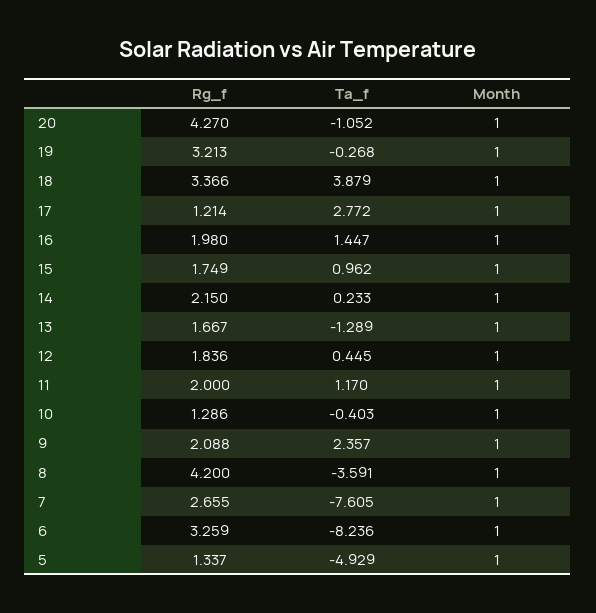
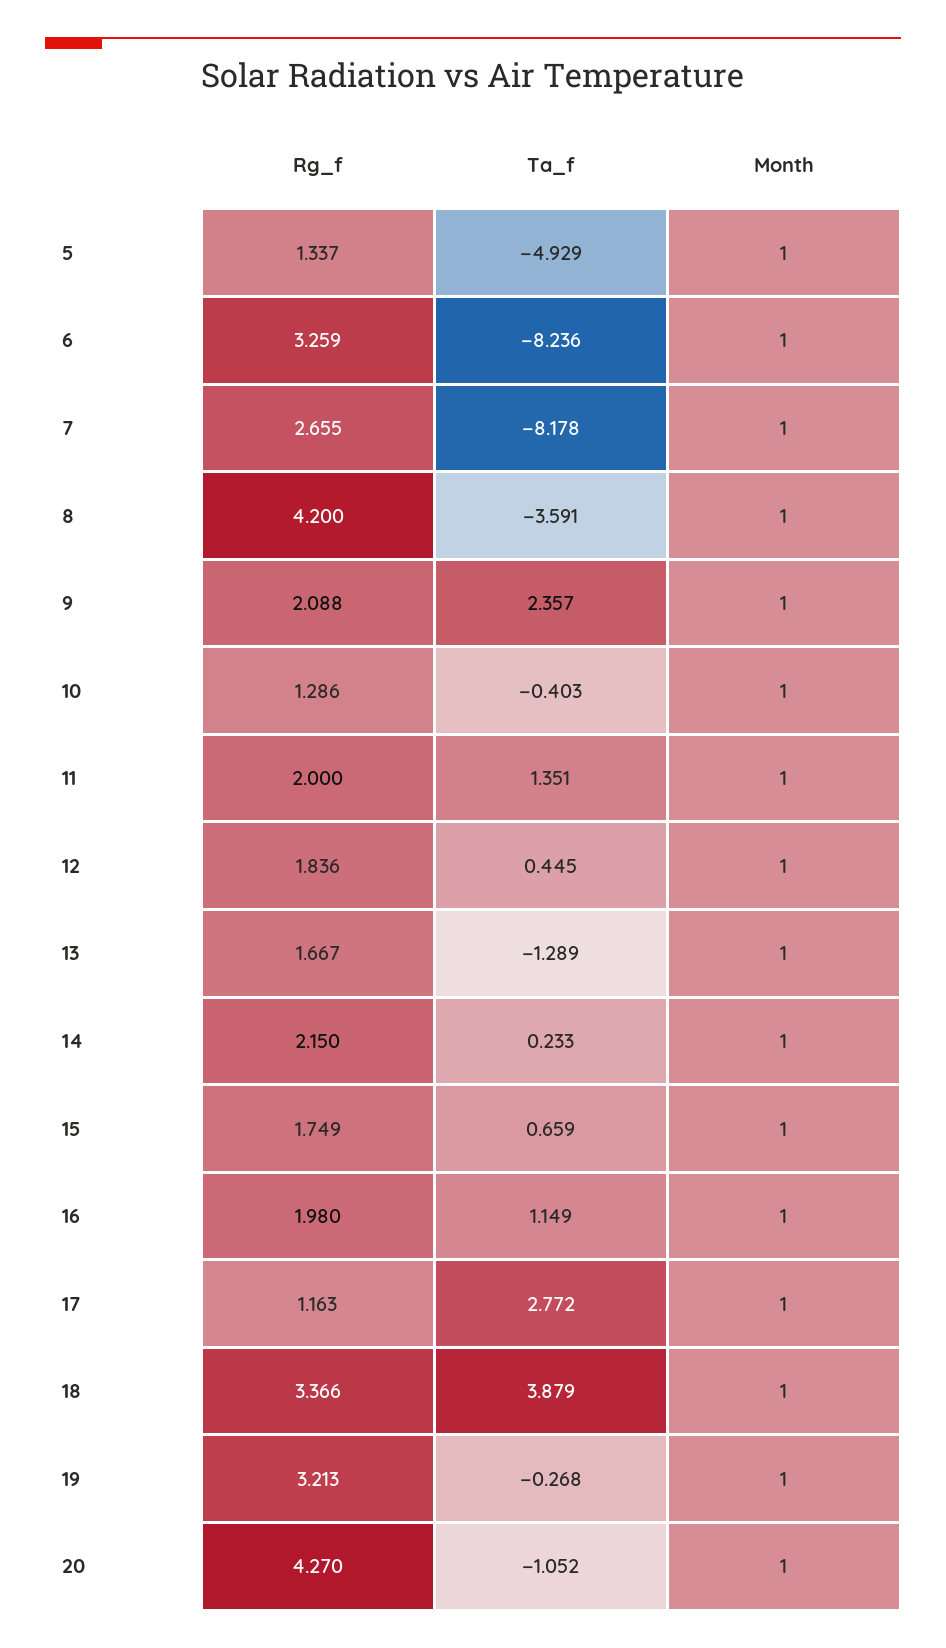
Rg_f, 17: 1.214 -> 1.163
Ta_f, 16: 1.447 -> 1.149
Ta_f, 15: 0.962 -> 0.659
Ta_f, 11: 1.17 -> 1.351
Ta_f, 7: -7.605 -> -8.178

